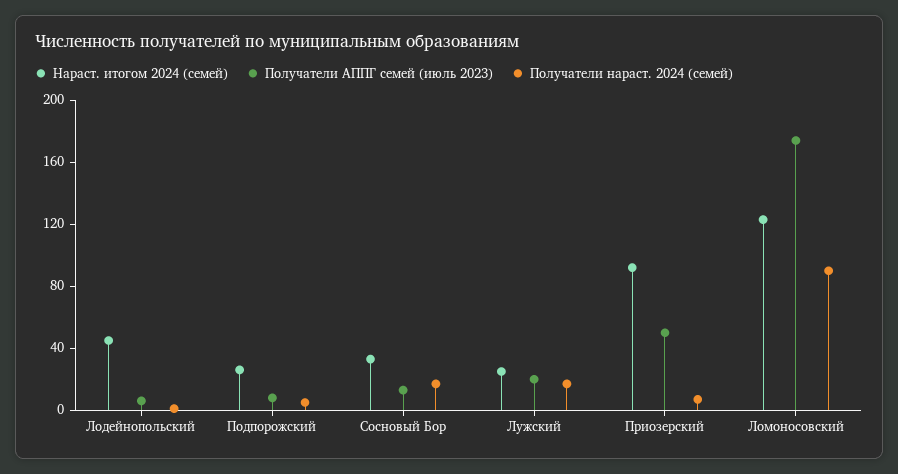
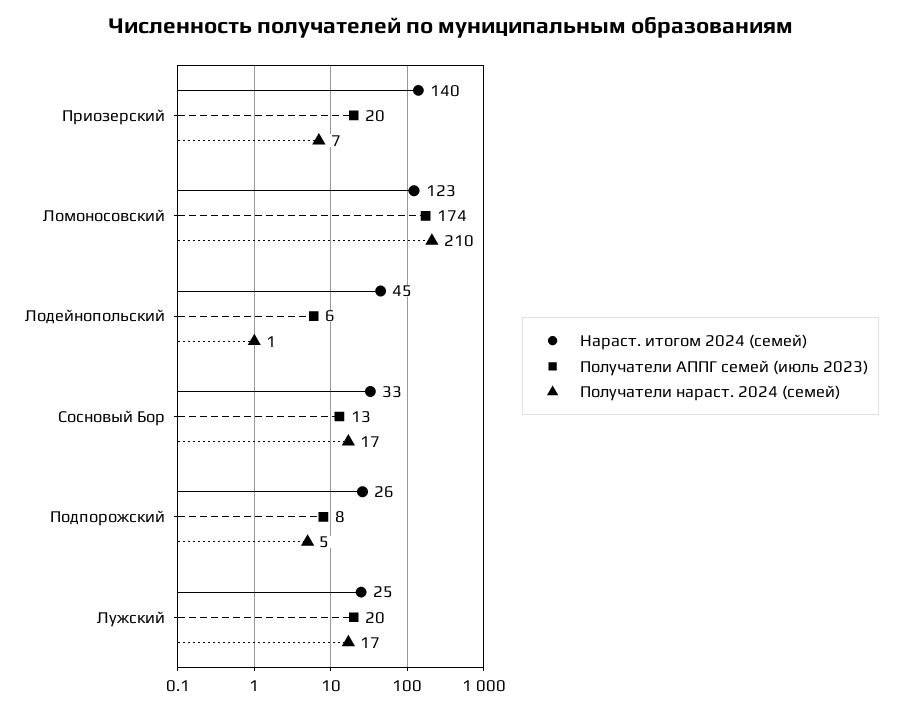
Нараст. итогом 2024 (семей), Приозерский: 90 -> 140
Получатели АППГ семей (июль 2023), Приозерский: 50 -> 20
Получатели нараст. 2024 (семей), Ломоносовский: 90 -> 210

